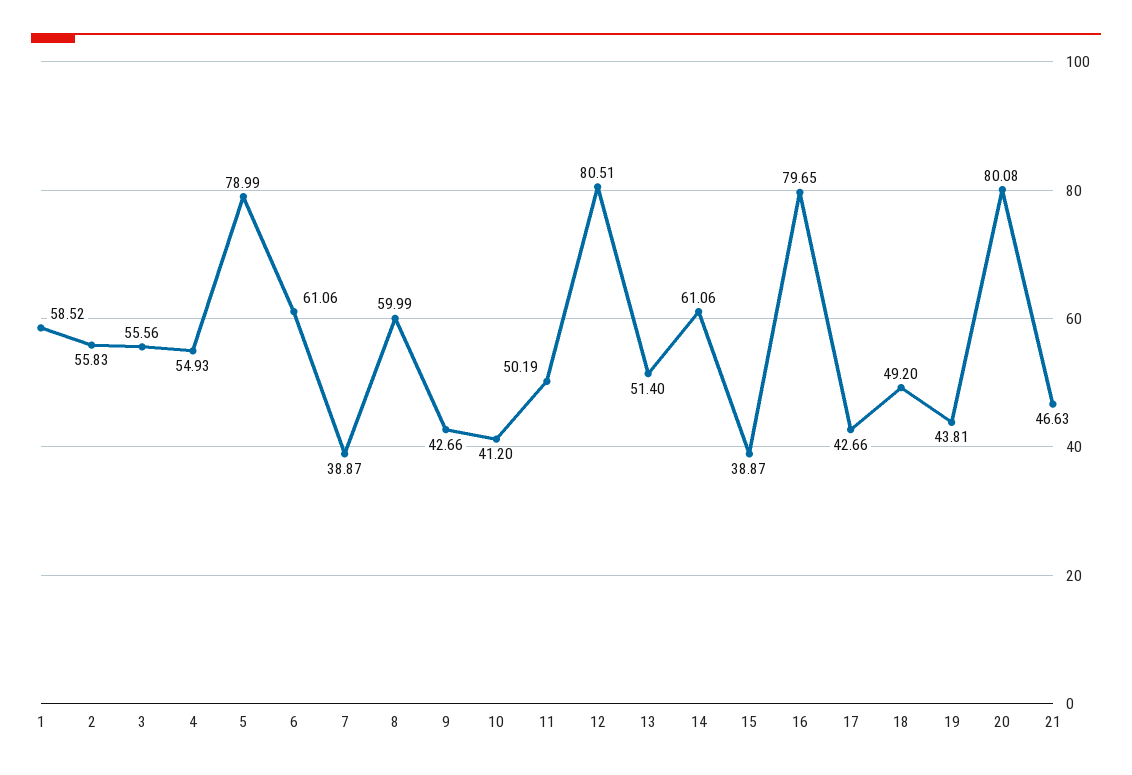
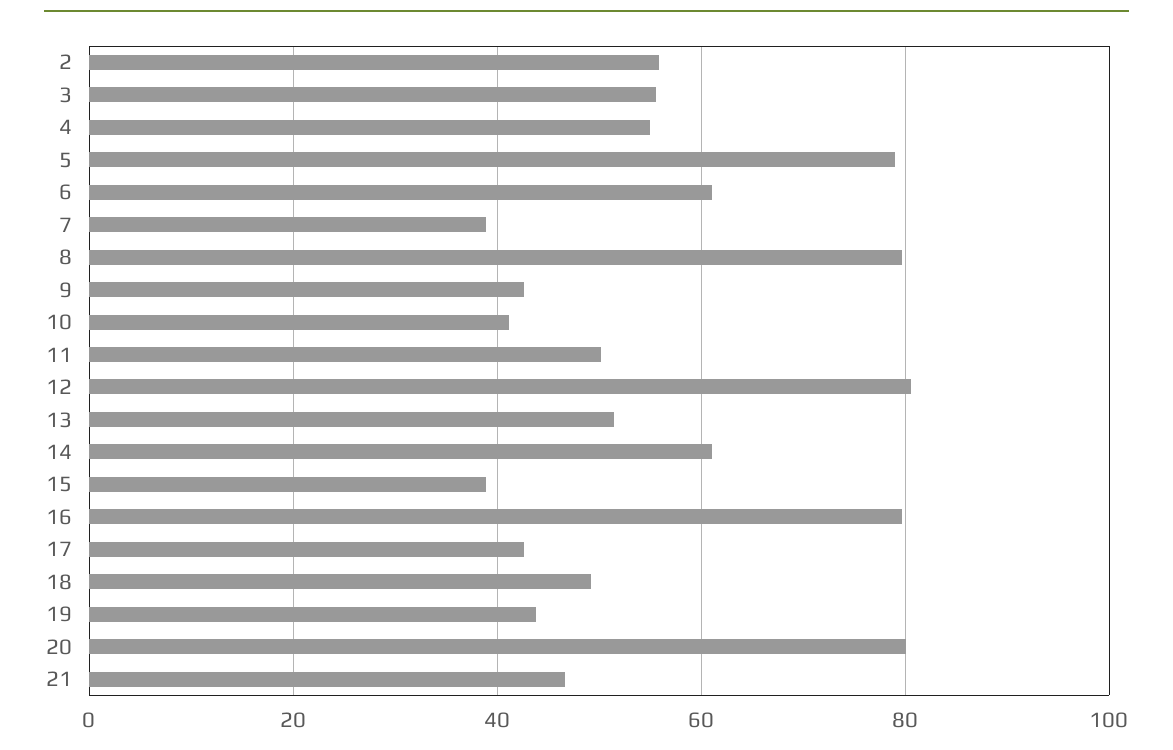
1: 58.52 -> none
8: 59.99 -> 80

